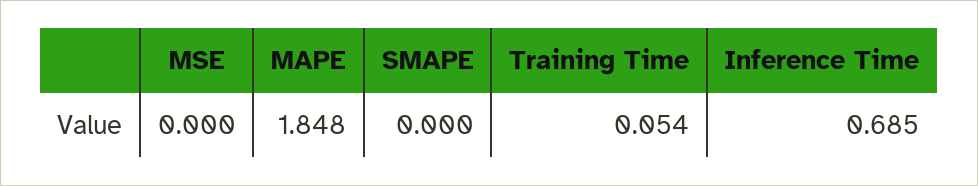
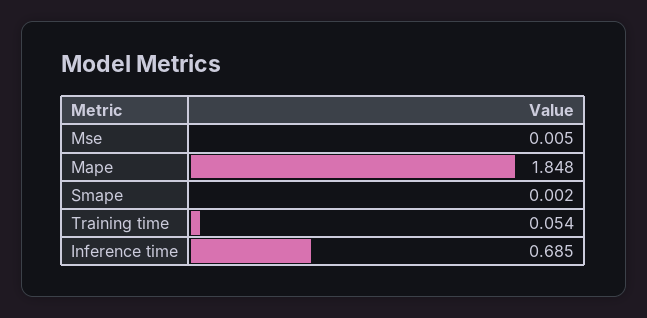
MSE: 0 -> 0.005
SMAPE: 0 -> 0.002

